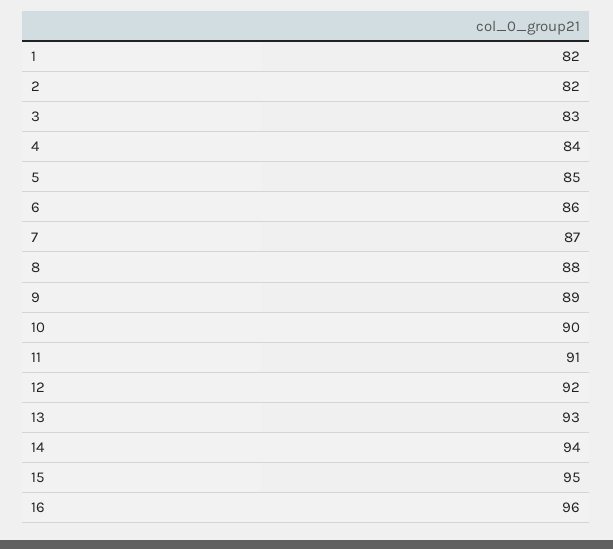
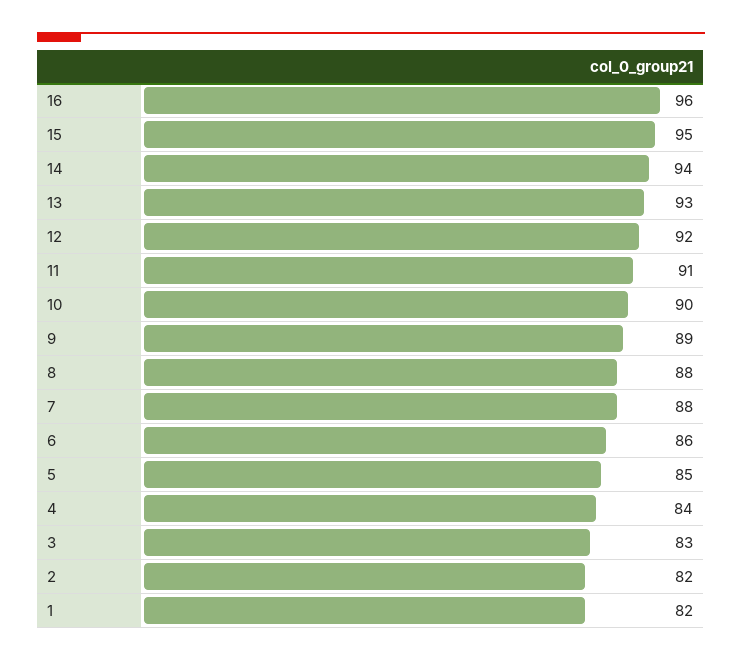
7: 87 -> 88

